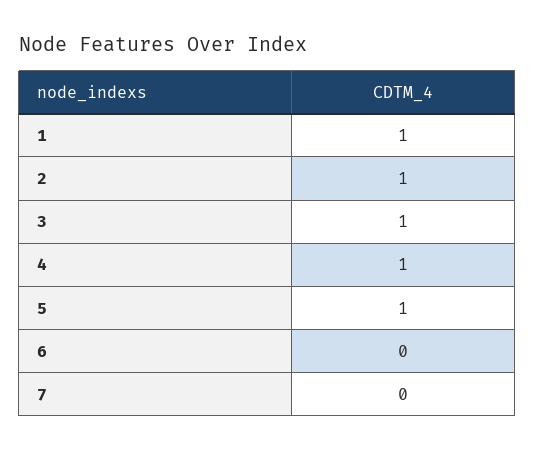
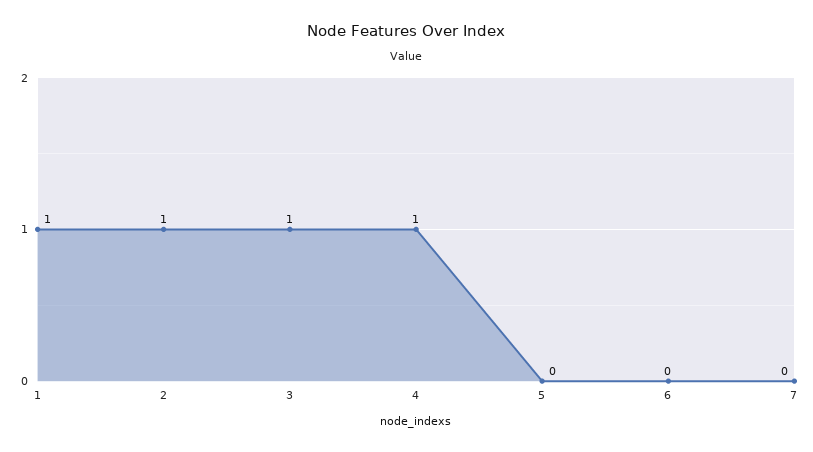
5: 1 -> 0

